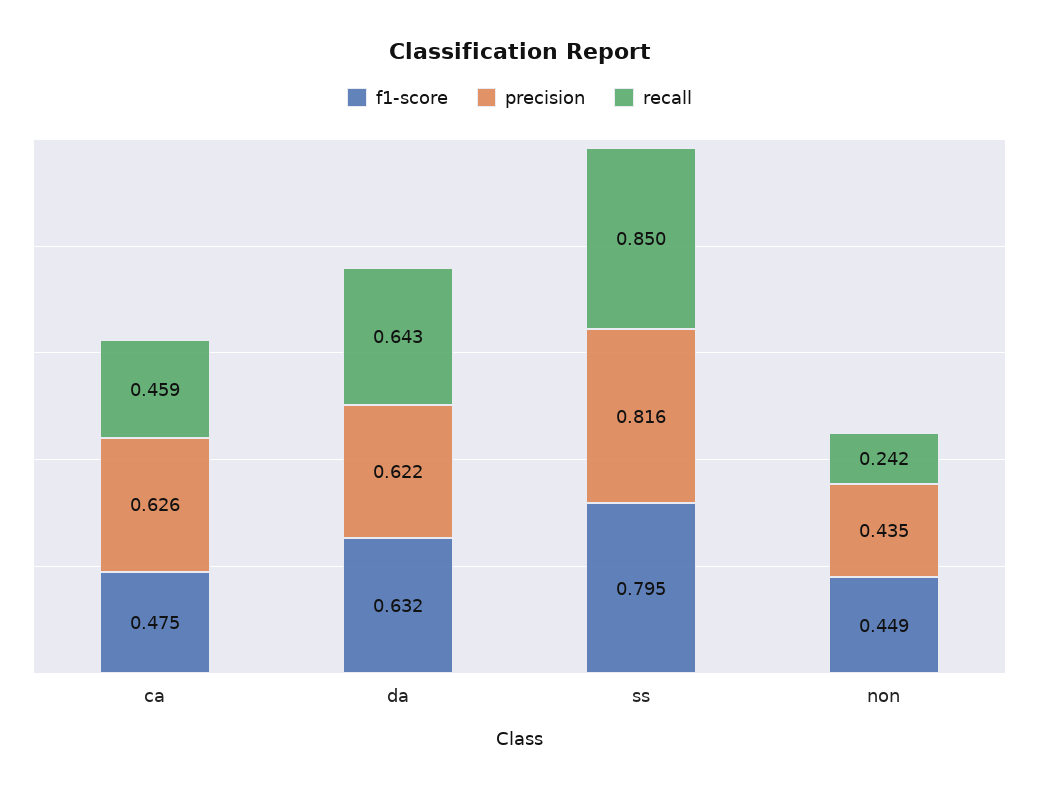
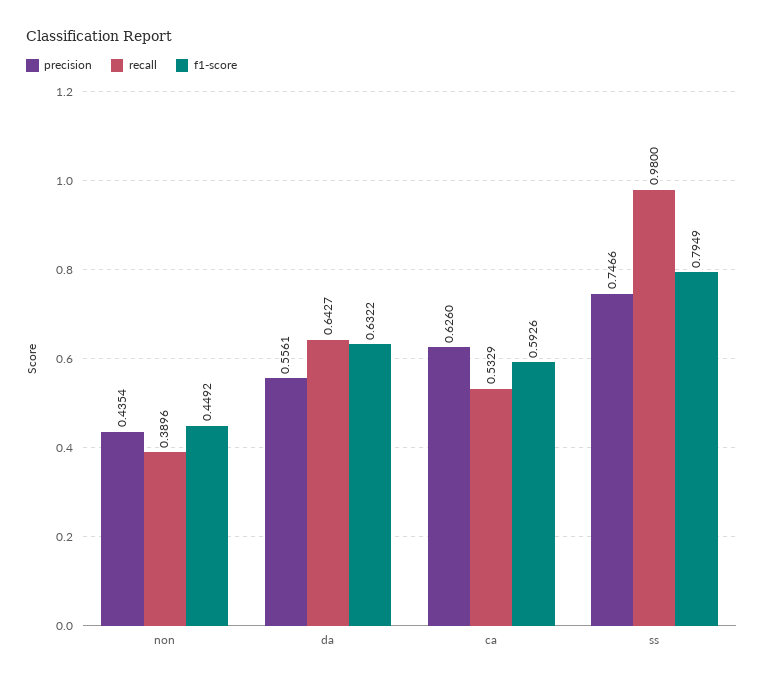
f1-score, ca: 0.475 -> 0.5926
recall, ca: 0.459 -> 0.5329
precision, da: 0.622 -> 0.5561
precision, ss: 0.816 -> 0.7466
recall, ss: 0.85 -> 0.98
recall, non: 0.242 -> 0.3896

